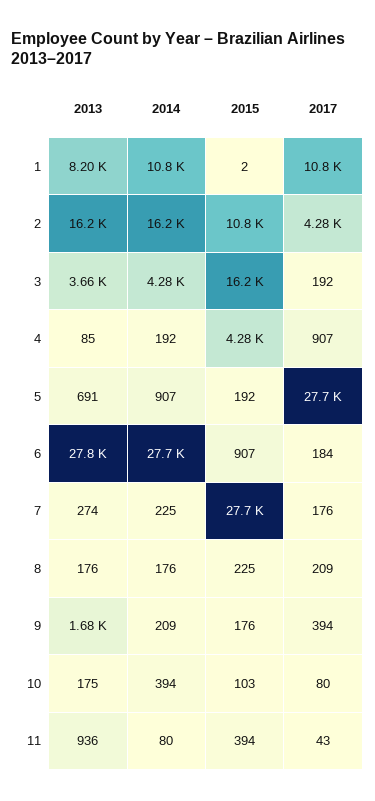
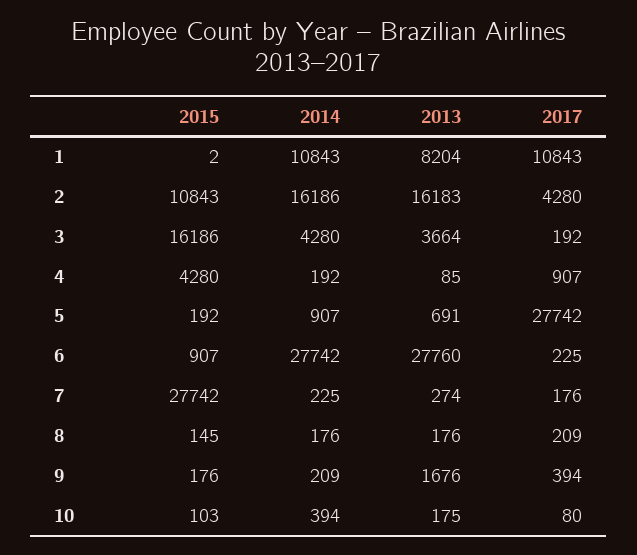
2017, 6: 184 -> 225
2015, 8: 225 -> 145
2013, 11: 936 -> none
2014, 11: 80 -> none
2015, 11: 394 -> none
2017, 11: 43 -> none

